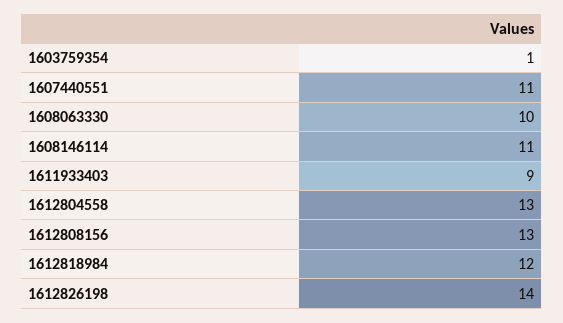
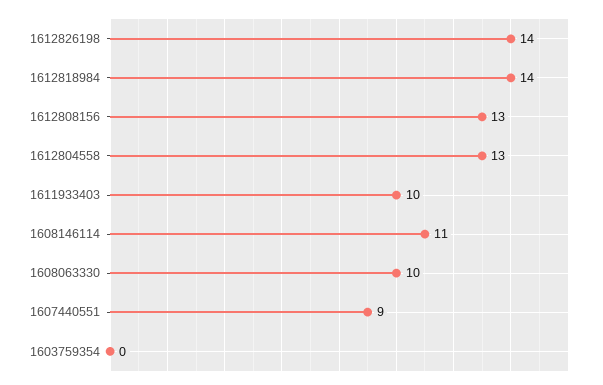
1603759354: 1 -> 0
1607440551: 11 -> 9
1611933403: 9 -> 10
1612818984: 12 -> 14

